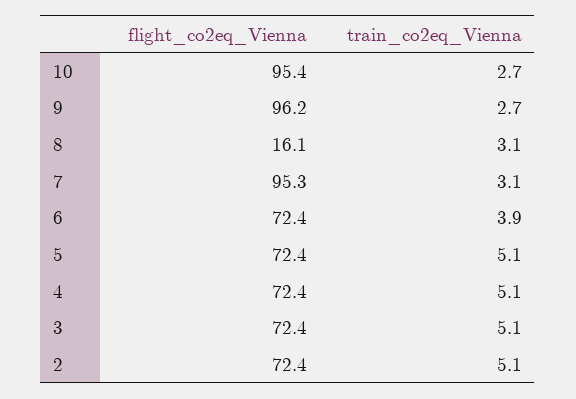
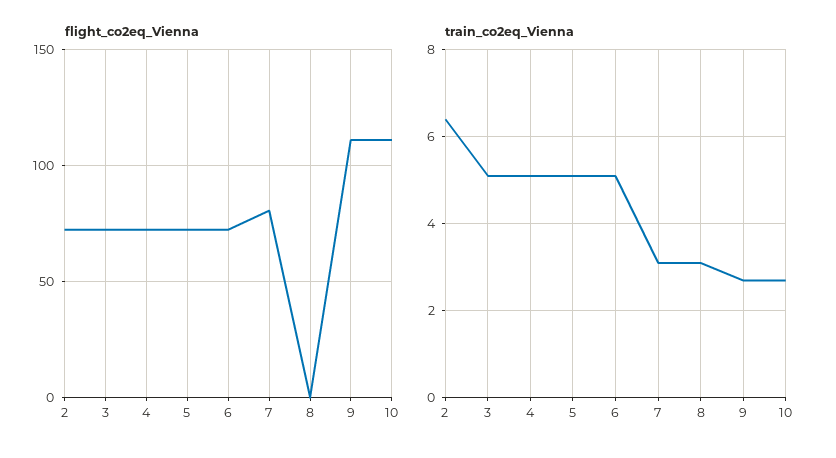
flight_co2eq_Vienna, 10: 95.4 -> 110
flight_co2eq_Vienna, 9: 96.2 -> 110
flight_co2eq_Vienna, 8: 16.1 -> 0
flight_co2eq_Vienna, 7: 95.3 -> 80
train_co2eq_Vienna, 6: 3.9 -> 5
train_co2eq_Vienna, 2: 5.1 -> 6.5

